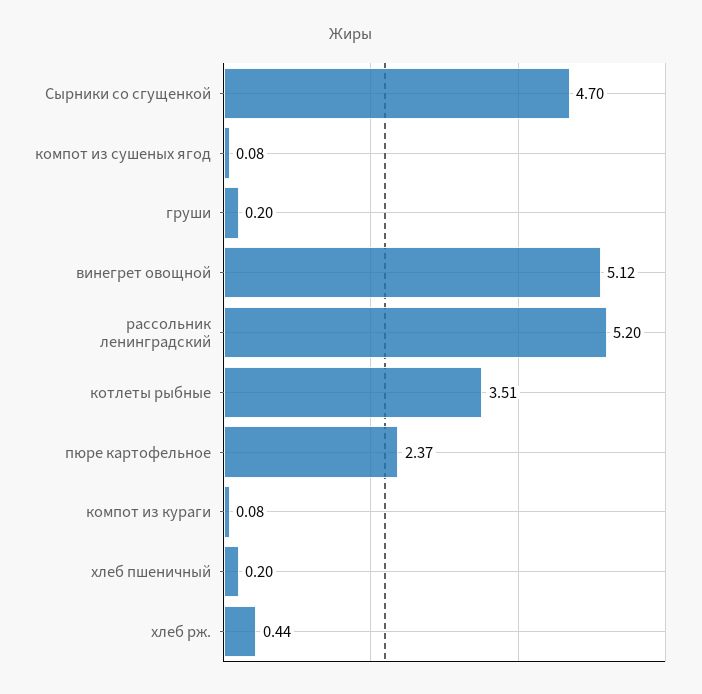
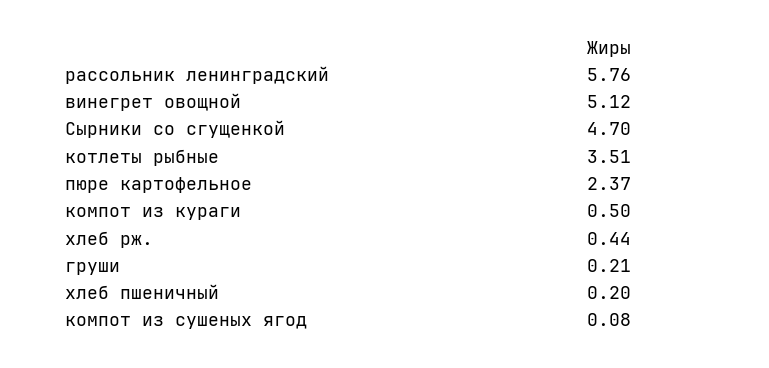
груши: 0.2 -> 0.21
рассольник ленинградский: 5.2 -> 5.76
компот из кураги: 0.08 -> 0.5

